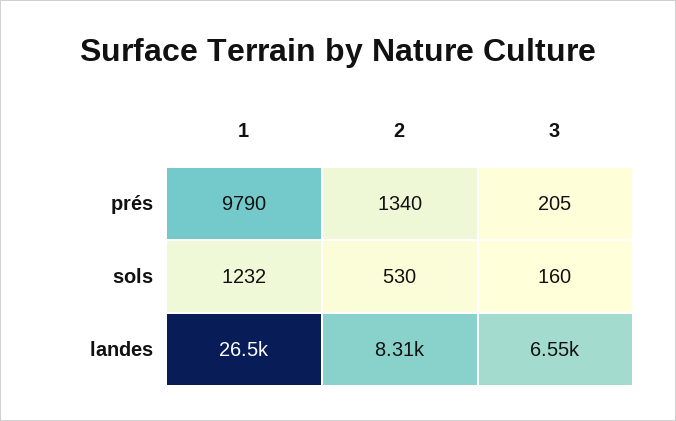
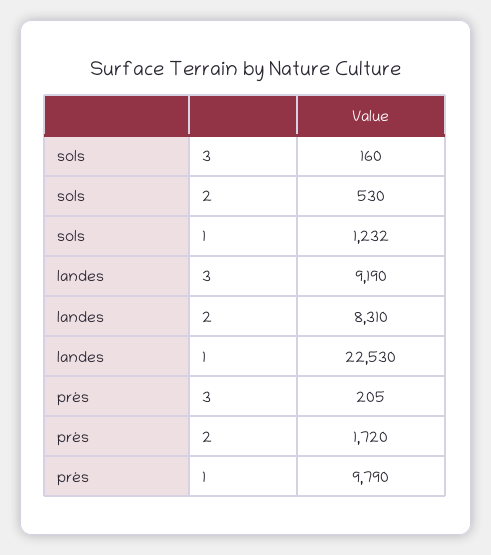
2, prés: 1340 -> 1720
1, landes: 26500 -> 22530
3, landes: 6550 -> 9190

